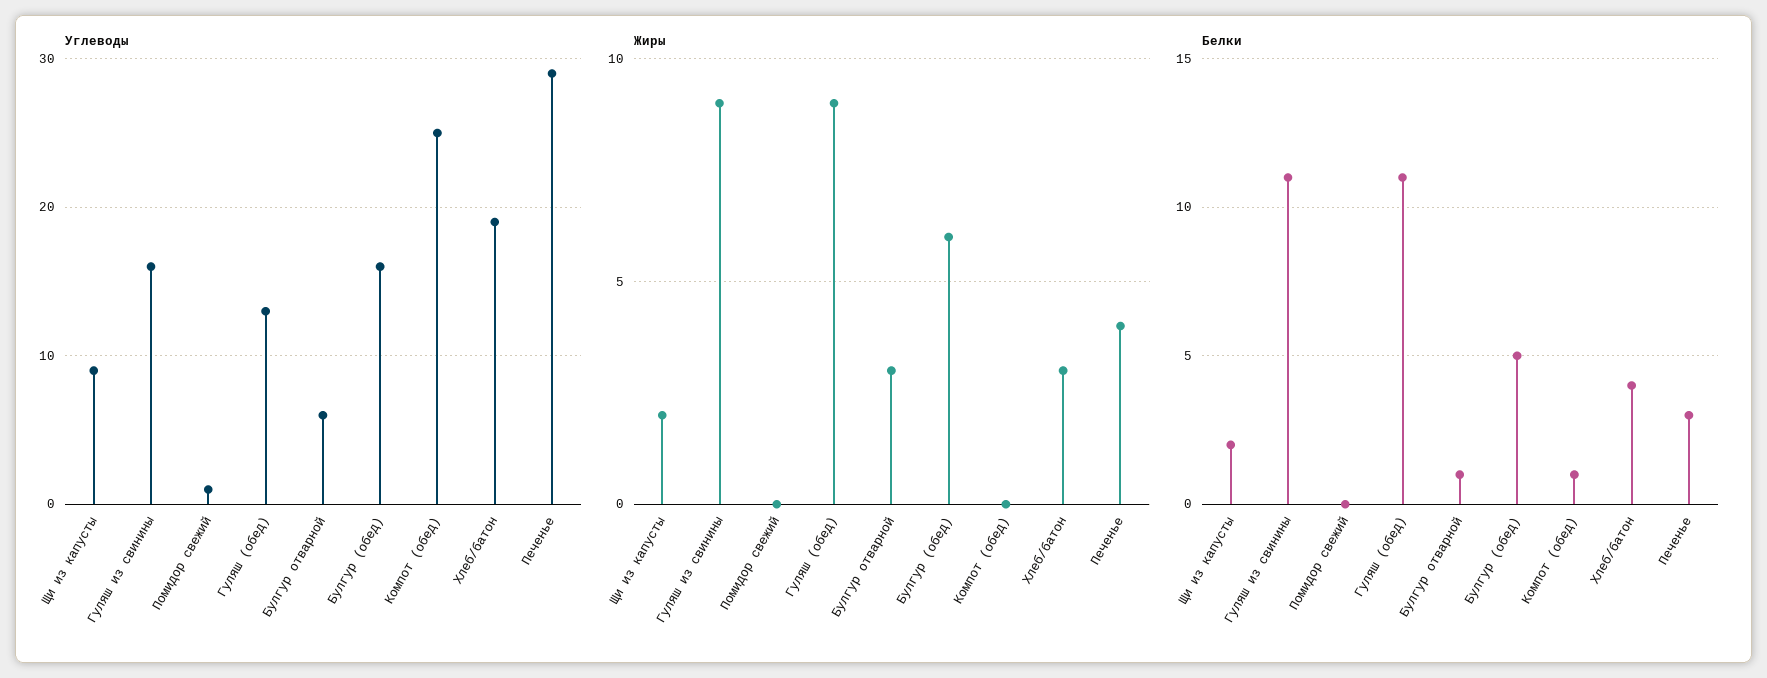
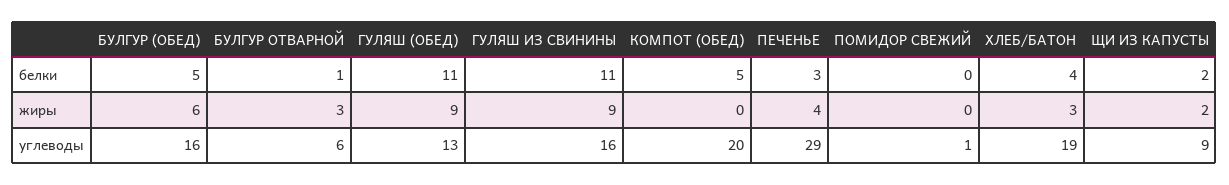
Углеводы, Компот (обед): 25 -> 20
Белки, Компот (обед): 1 -> 5

